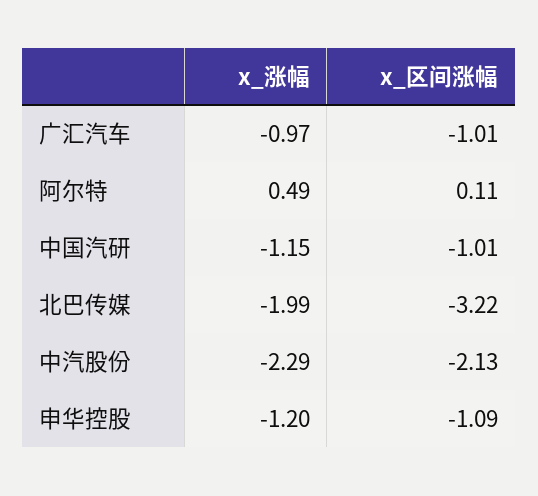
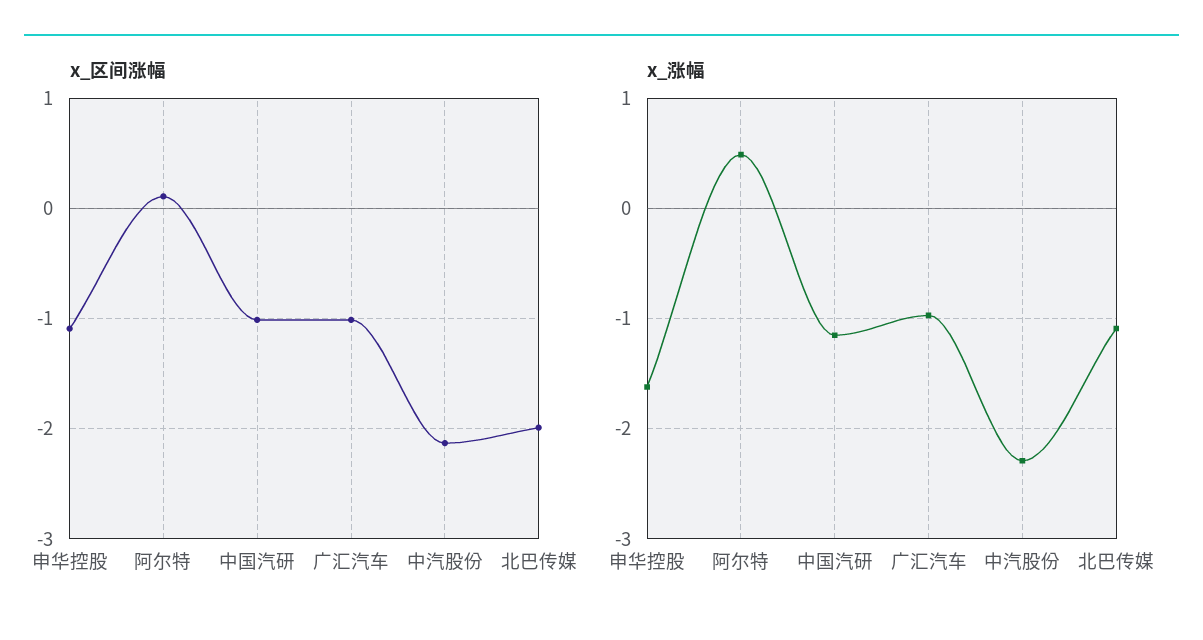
x_涨幅, 北巴传媒: -1.99 -> -1.1
x_区间涨幅, 北巴传媒: -3.22 -> -2
x_涨幅, 申华控股: -1.2 -> -1.6

